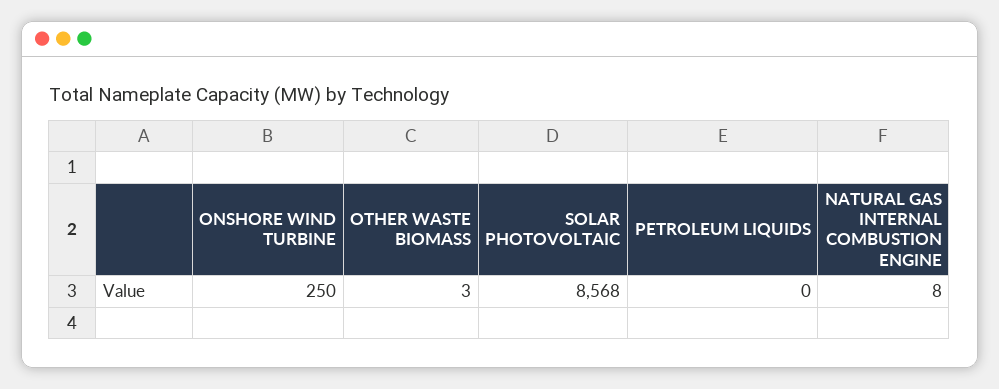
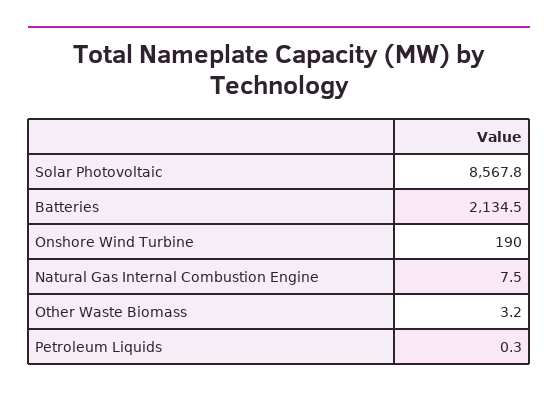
ONSHORE WIND TURBINE: 250 -> 190
Batteries: none -> 2134.5

